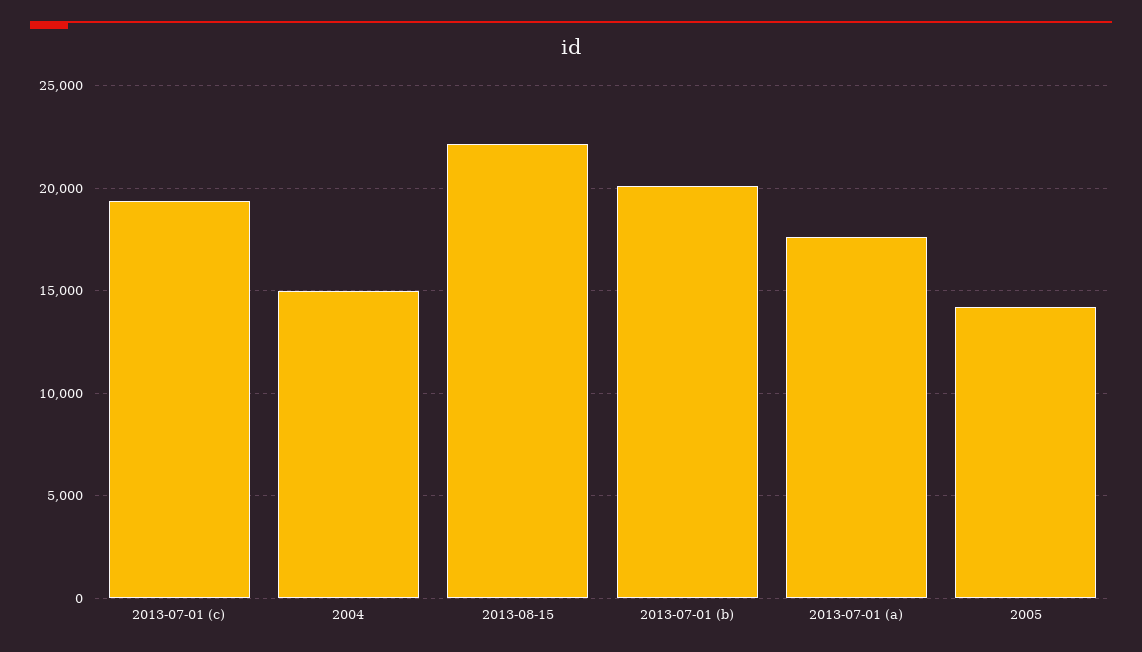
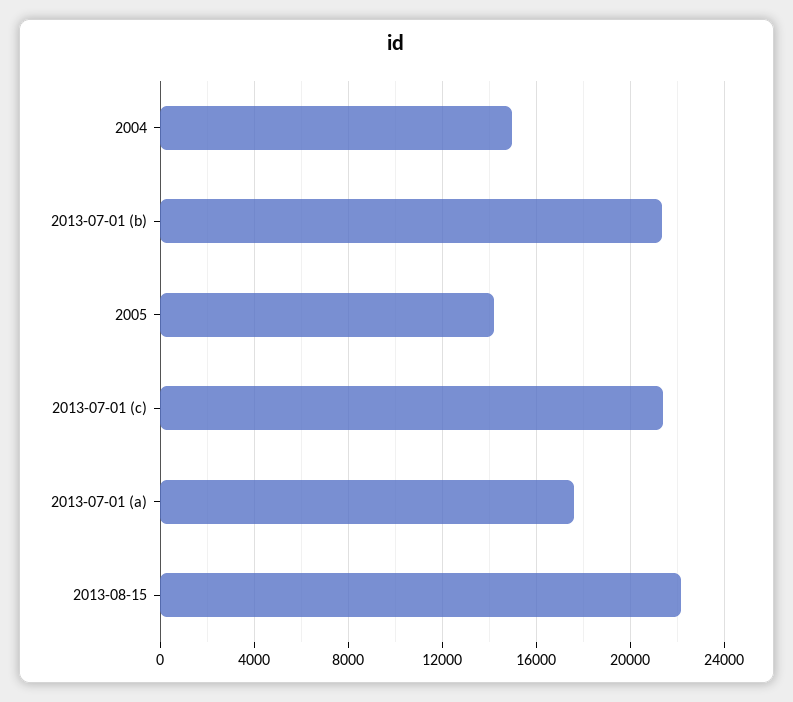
2013-07-01 (c): 19500 -> 21500
2013-07-01 (b): 20000 -> 21500

